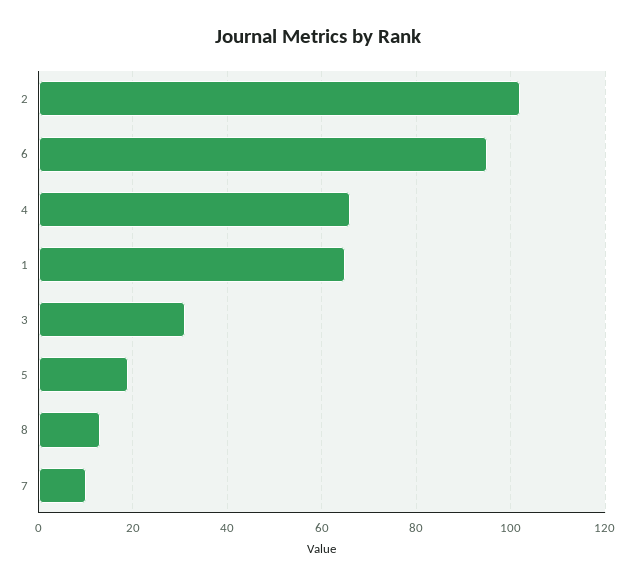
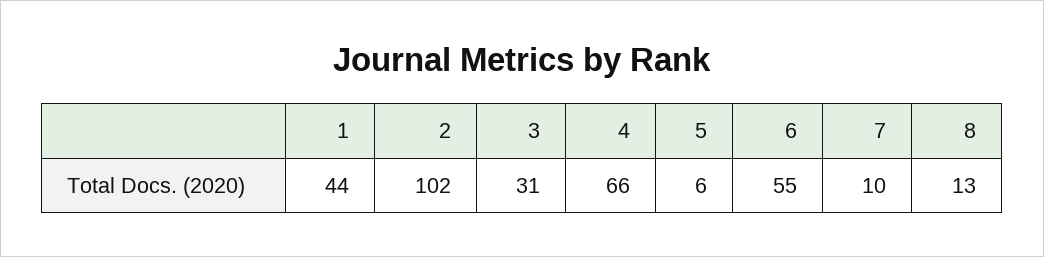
6: 95 -> 55
1: 65 -> 44
5: 20 -> 6

